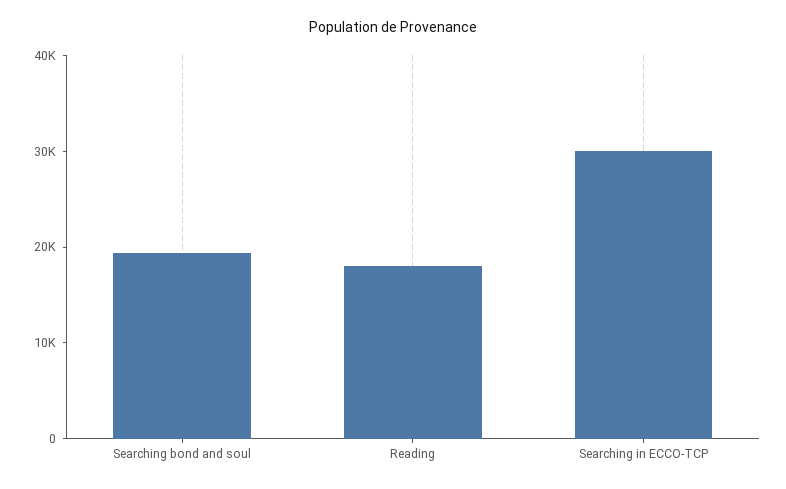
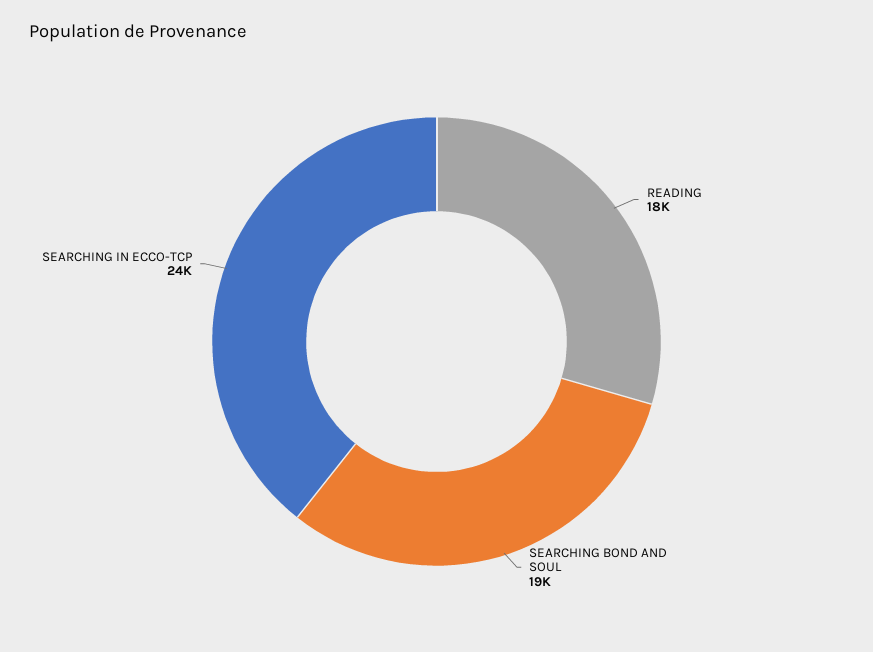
Searching in ECCO-TCP: 30000 -> 24000

